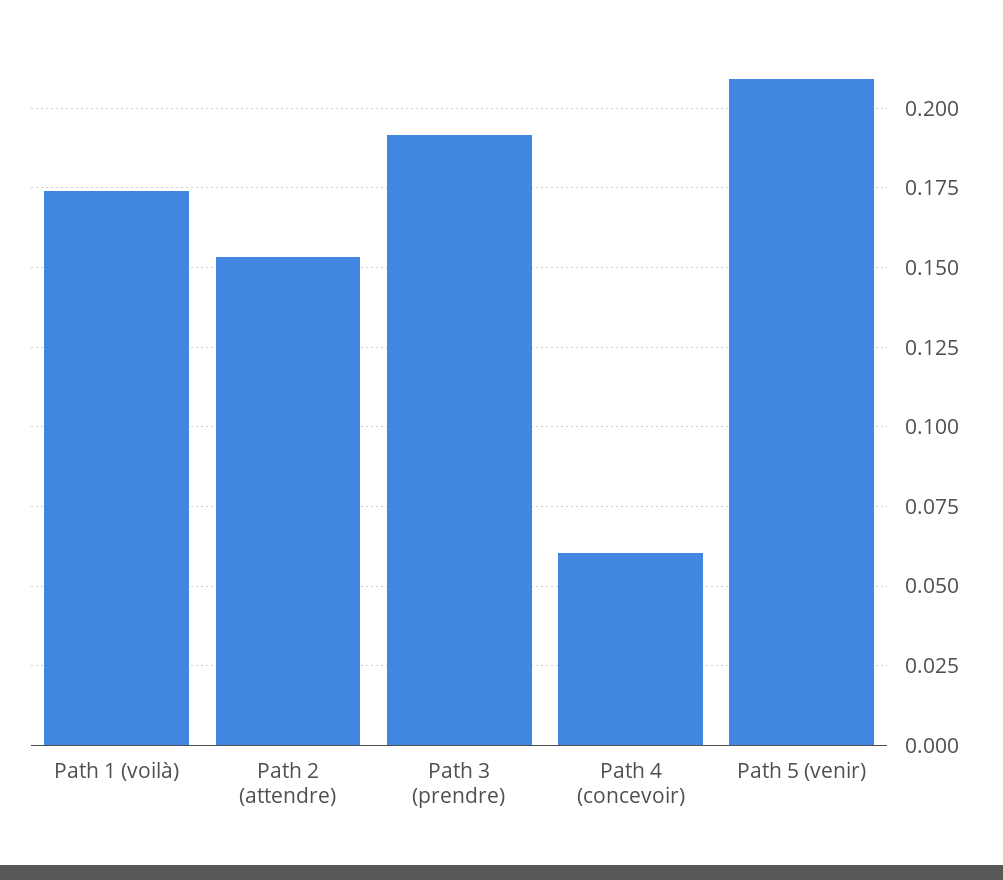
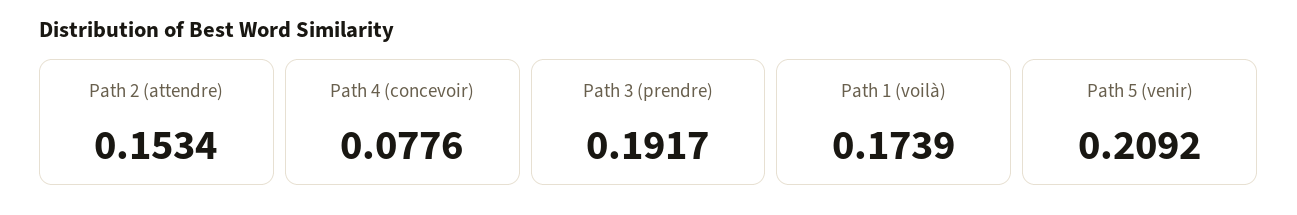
Path 4 (concevoir): 0.06 -> 0.0776

